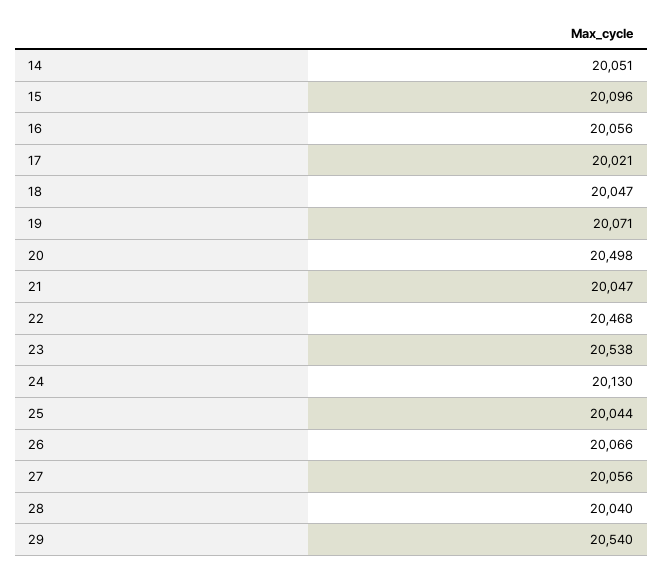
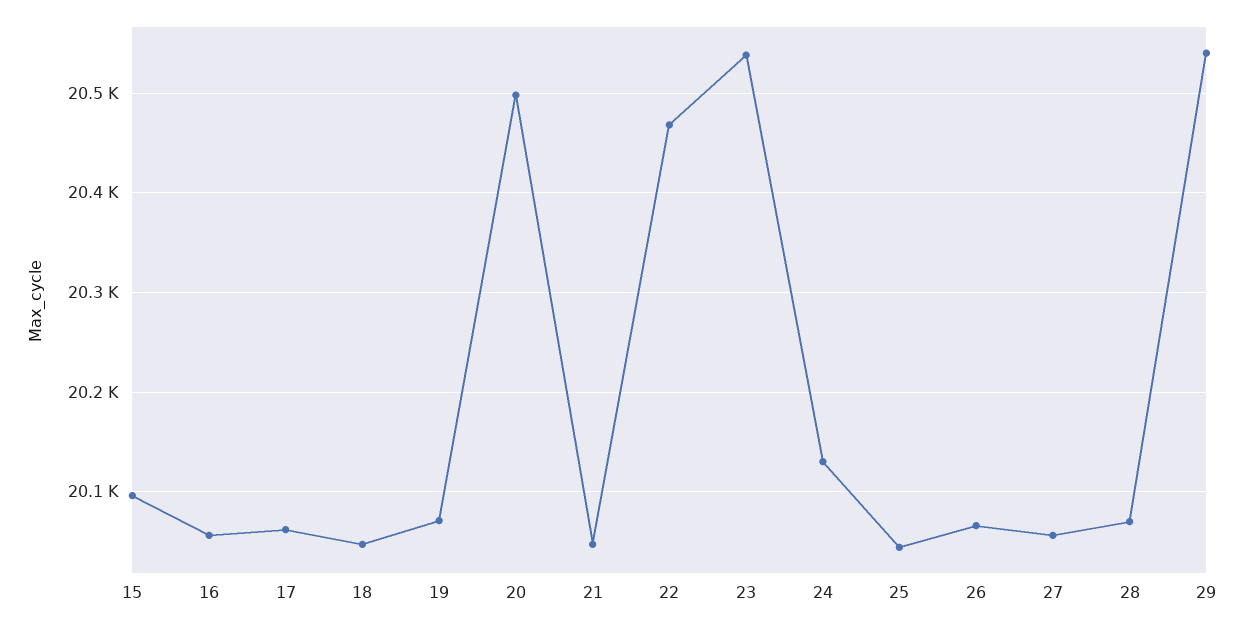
14: 20051 -> none
17: 20021 -> 20060
28: 20040 -> 20070

